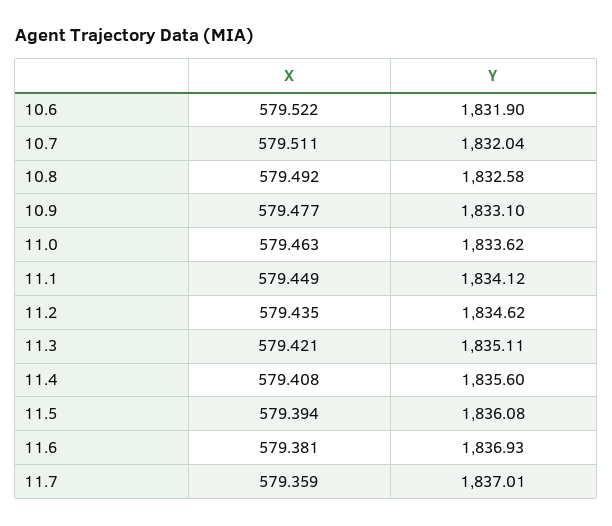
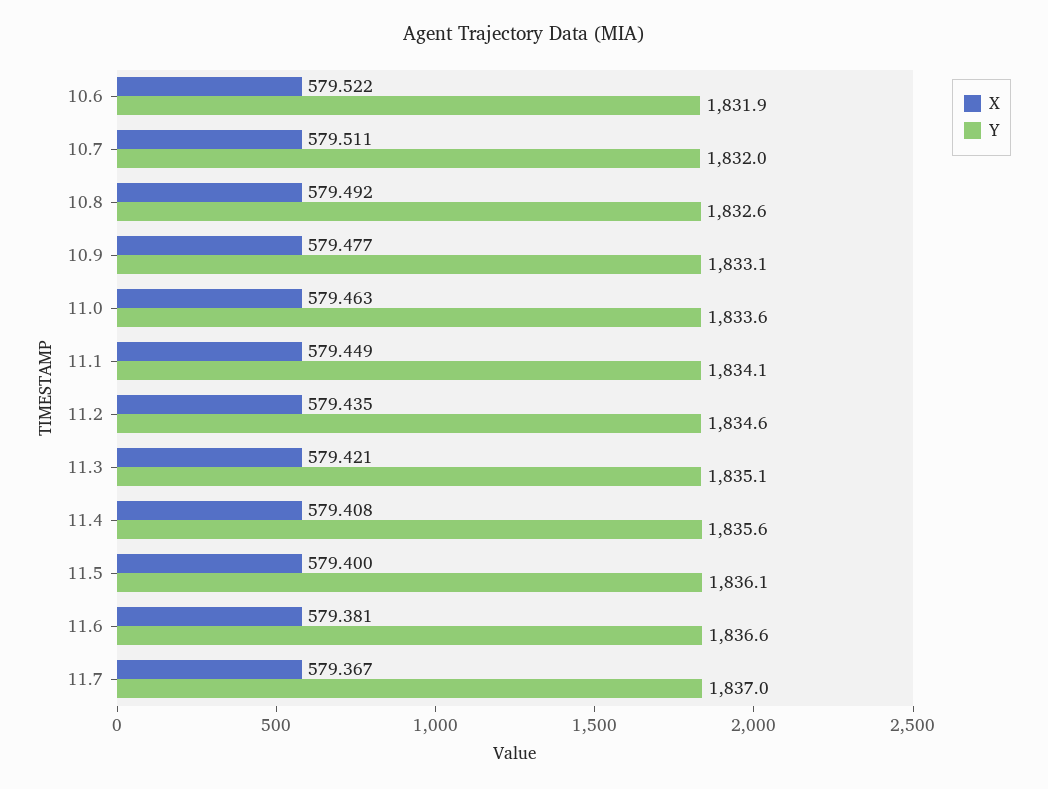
X, 11.5: 579.394 -> 579.4
Y, 11.6: 1836.93 -> 1836.6
X, 11.7: 579.359 -> 579.367

